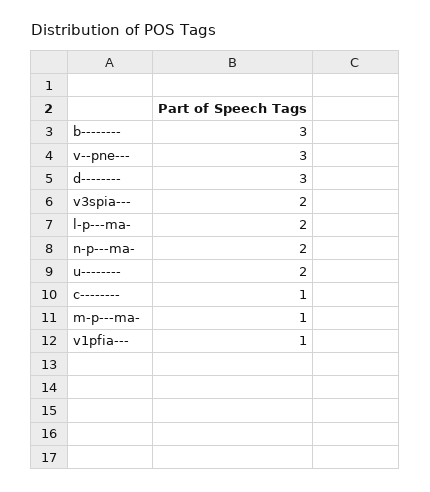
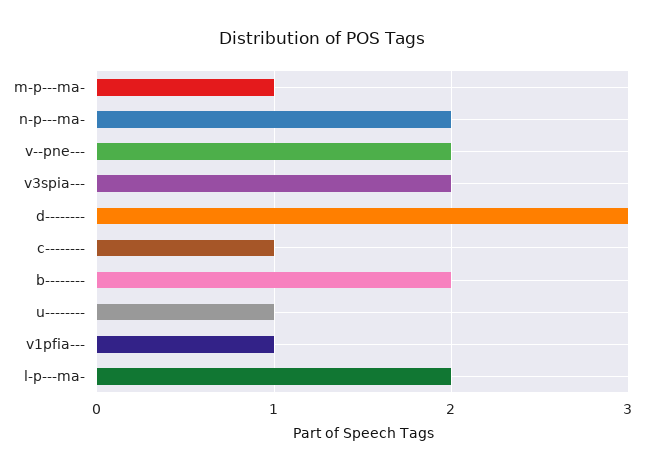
b--------: 3 -> 2
v--pne---: 3 -> 2
u--------: 2 -> 1

